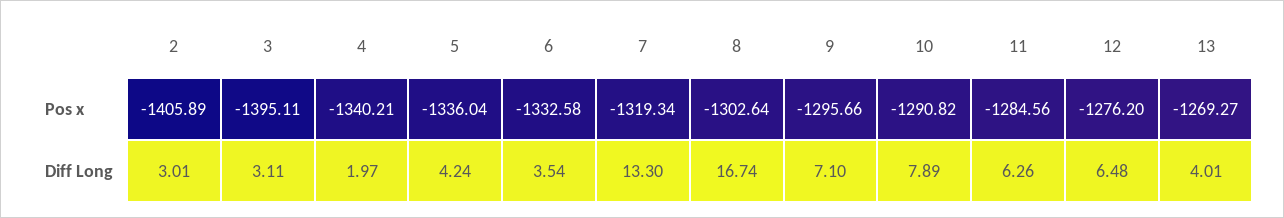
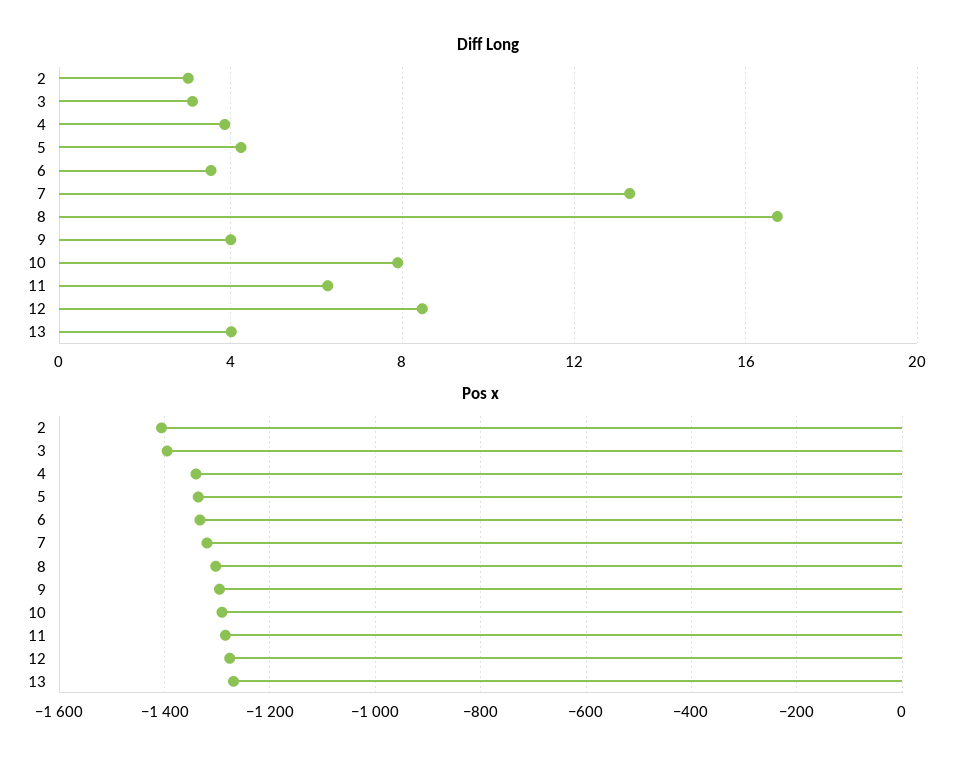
Diff Long, 4: 1.97 -> 4
Diff Long, 9: 7.1 -> 4
Diff Long, 12: 6.48 -> 8.5

